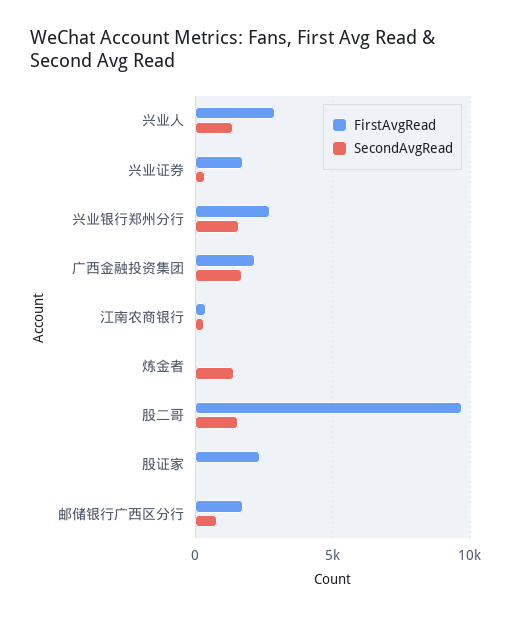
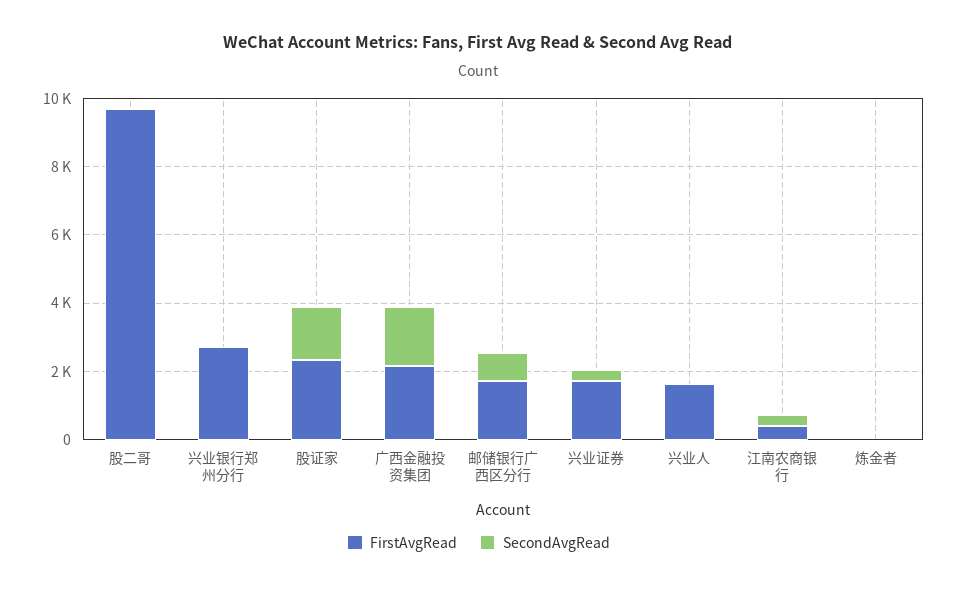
FirstAvgRead, 兴业人: 3000 -> 1500
SecondAvgRead, 兴业人: 1500 -> 0
SecondAvgRead, 兴业银行郑州分行: 1500 -> 0
SecondAvgRead, 炼金者: 1500 -> 0
SecondAvgRead, 股二哥: 1500 -> 0
SecondAvgRead, 股证家: 0 -> 1500

